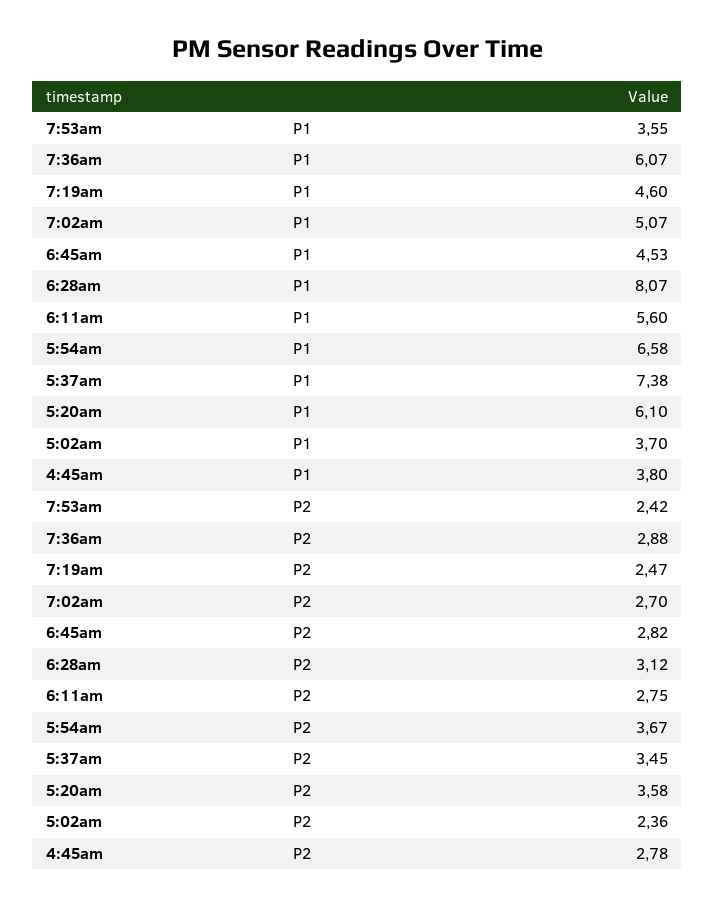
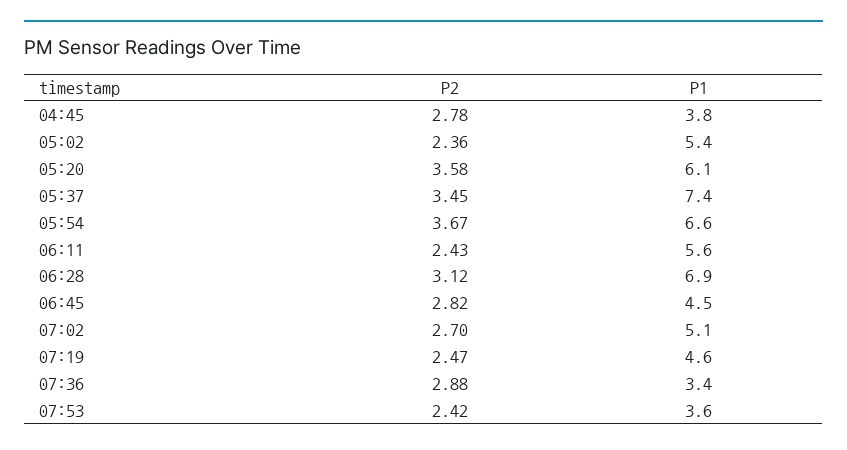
7:36am, P1: 6.07 -> 3.4
6:28am, P1: 8.07 -> 6.9
5:02am, P1: 3.7 -> 5.4
6:11am, P2: 2.75 -> 2.43

